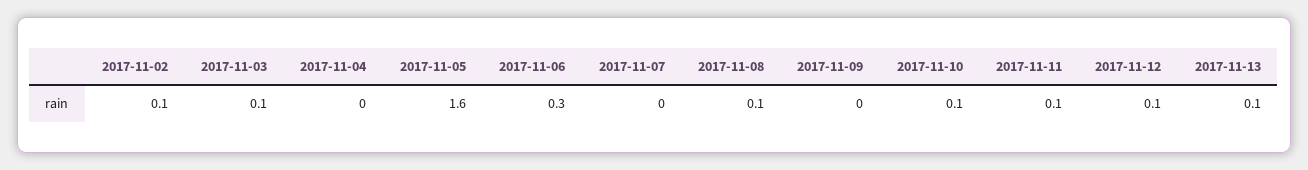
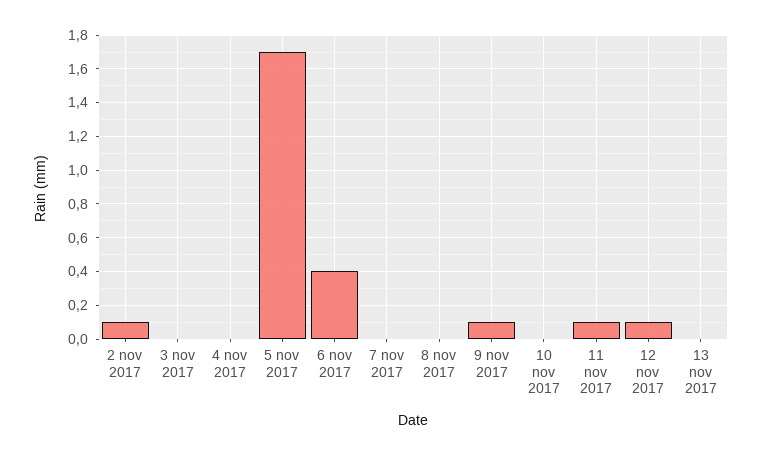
2017-11-03: 0.1 -> 0
2017-11-05: 1.6 -> 1.7
2017-11-06: 0.3 -> 0.4
2017-11-08: 0.1 -> 0
2017-11-09: 0 -> 0.1
2017-11-10: 0.1 -> 0
2017-11-13: 0.1 -> 0

